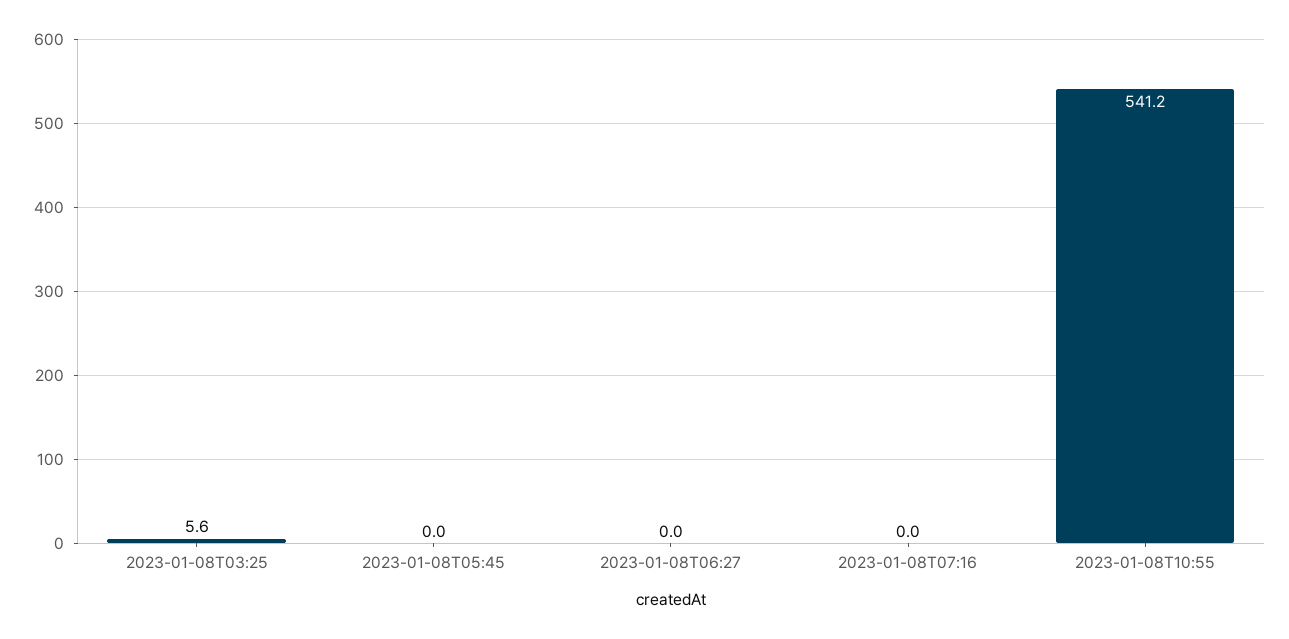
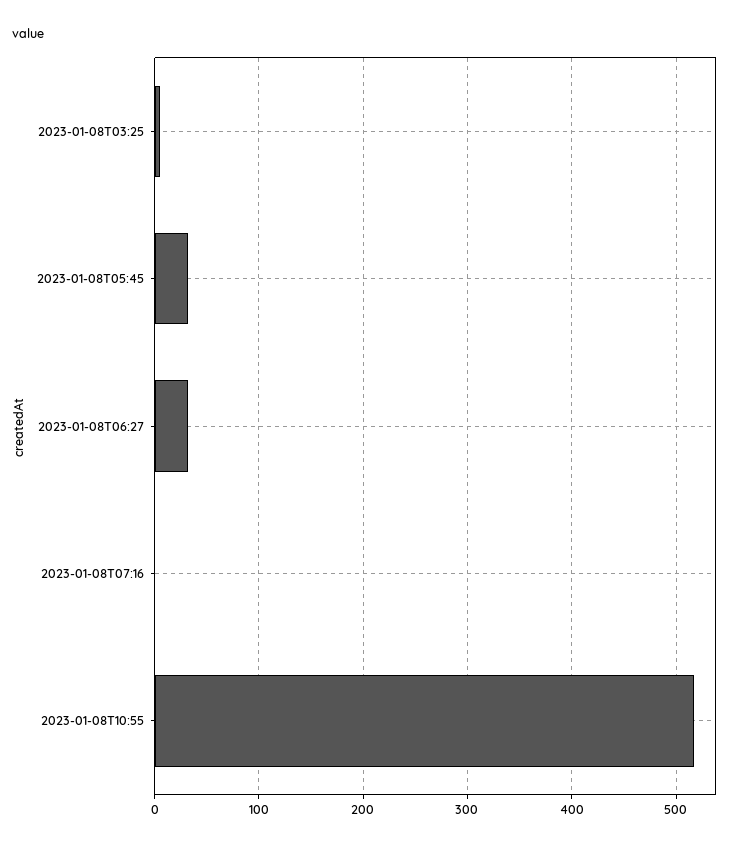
2023-01-08T05:45: 0 -> 30
2023-01-08T06:27: 0 -> 30
2023-01-08T10:55: 541.2 -> 520

